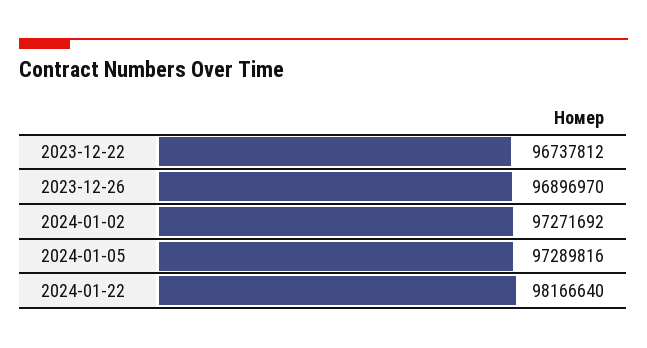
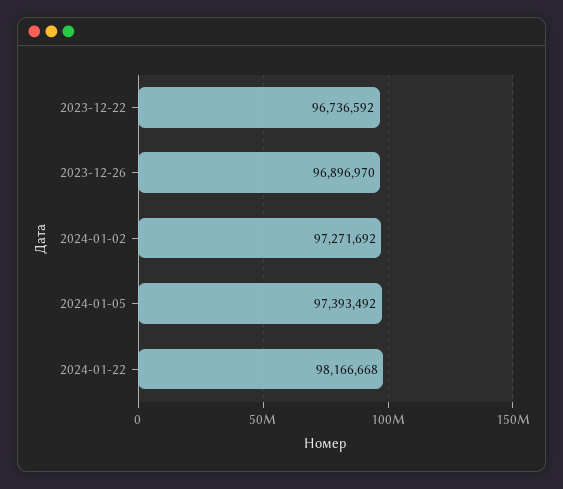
2023-12-22: 96737812 -> 96736592
2024-01-05: 97289816 -> 97393492
2024-01-22: 98166640 -> 98166668

